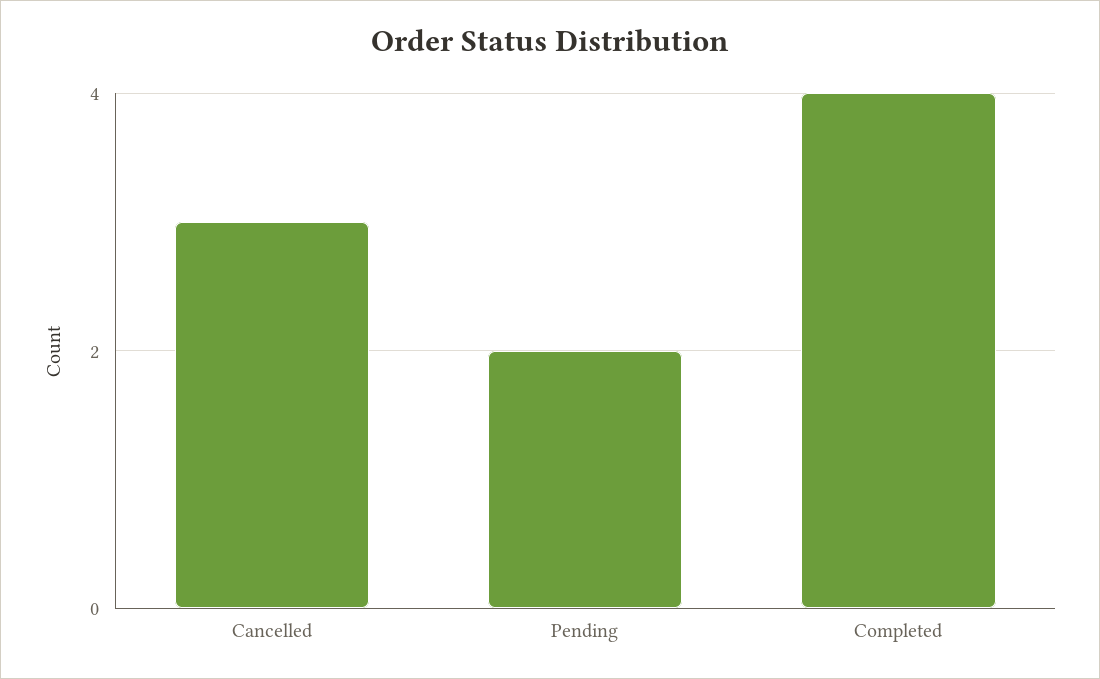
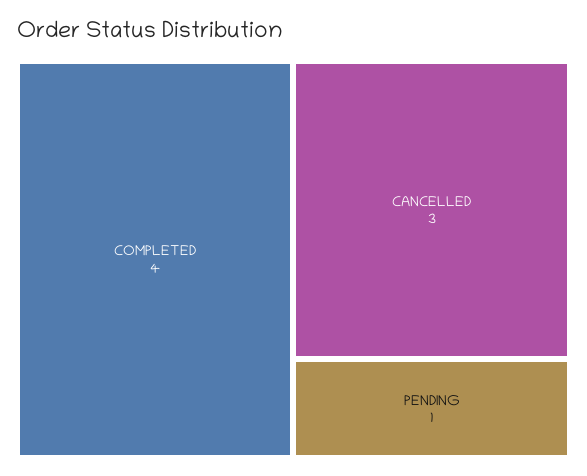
Pending: 2 -> 1

